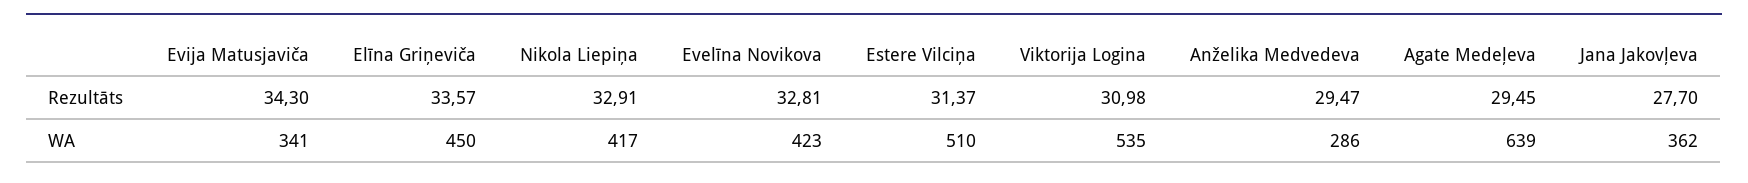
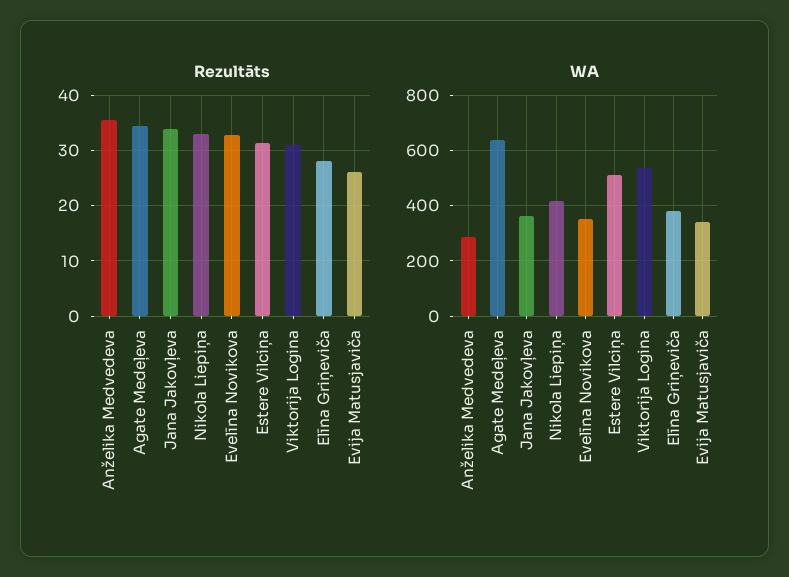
Rezultāts, Evija Matusjaviča: 34.3 -> 26
Rezultāts, Elīna Griņeviča: 33.57 -> 28
Rezultāts, Anželika Medvedeva: 29.47 -> 36
Rezultāts, Agate Medeļeva: 29.45 -> 34
Rezultāts, Jana Jakovļeva: 27.7 -> 34
WA, Elīna Griņeviča: 450 -> 375
WA, Evelīna Novikova: 423 -> 350

